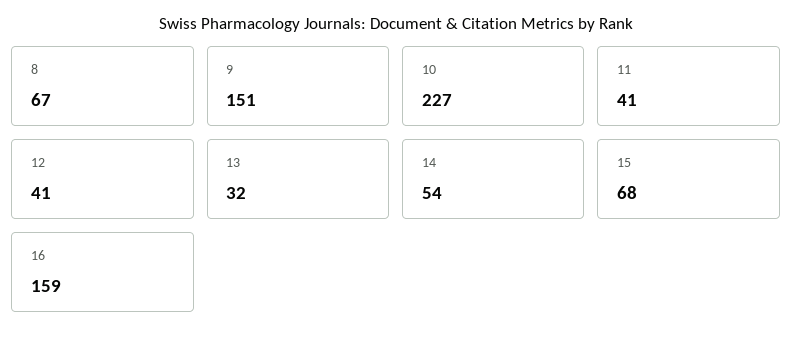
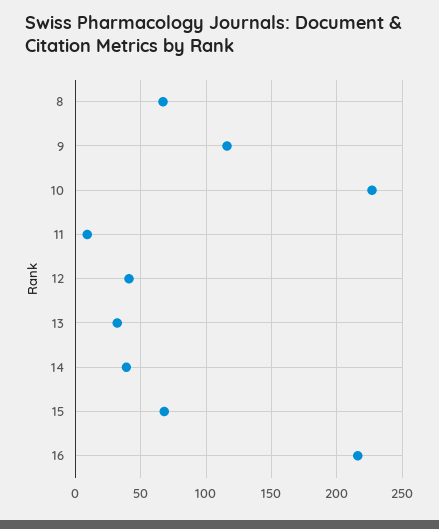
9: 151 -> 115
11: 41 -> 10
14: 54 -> 40
16: 159 -> 215

